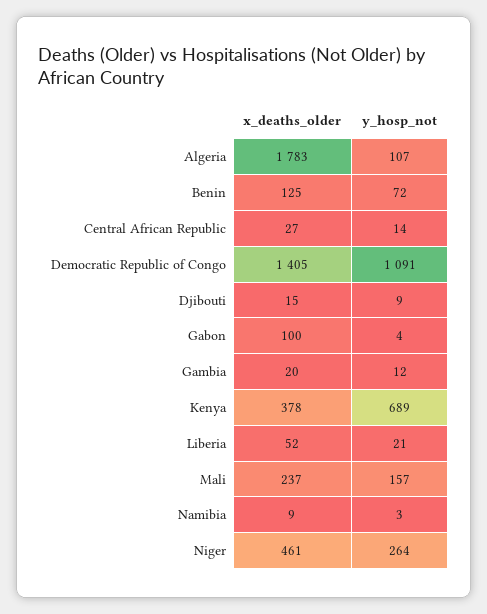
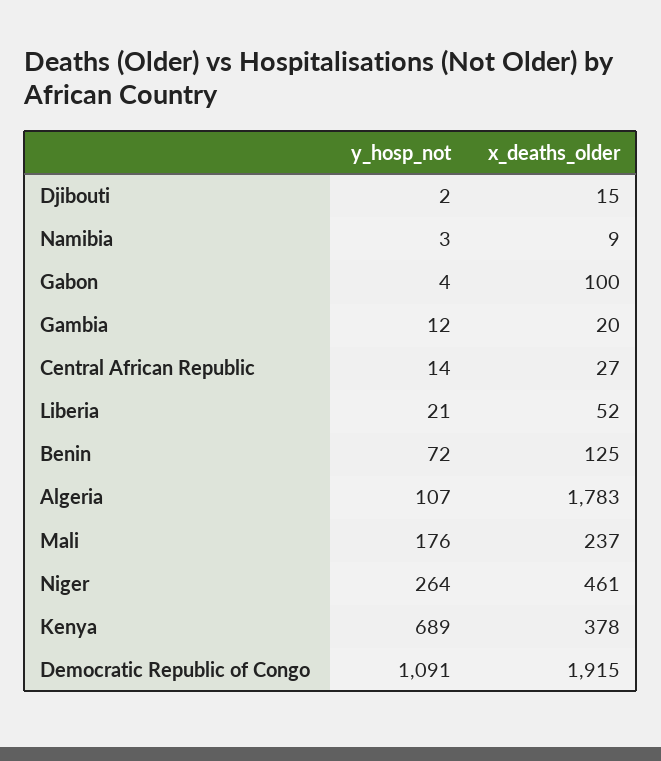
x_deaths_older, Democratic Republic of Congo: 1405 -> 1915
y_hosp_not, Djibouti: 9 -> 2
y_hosp_not, Mali: 157 -> 176

